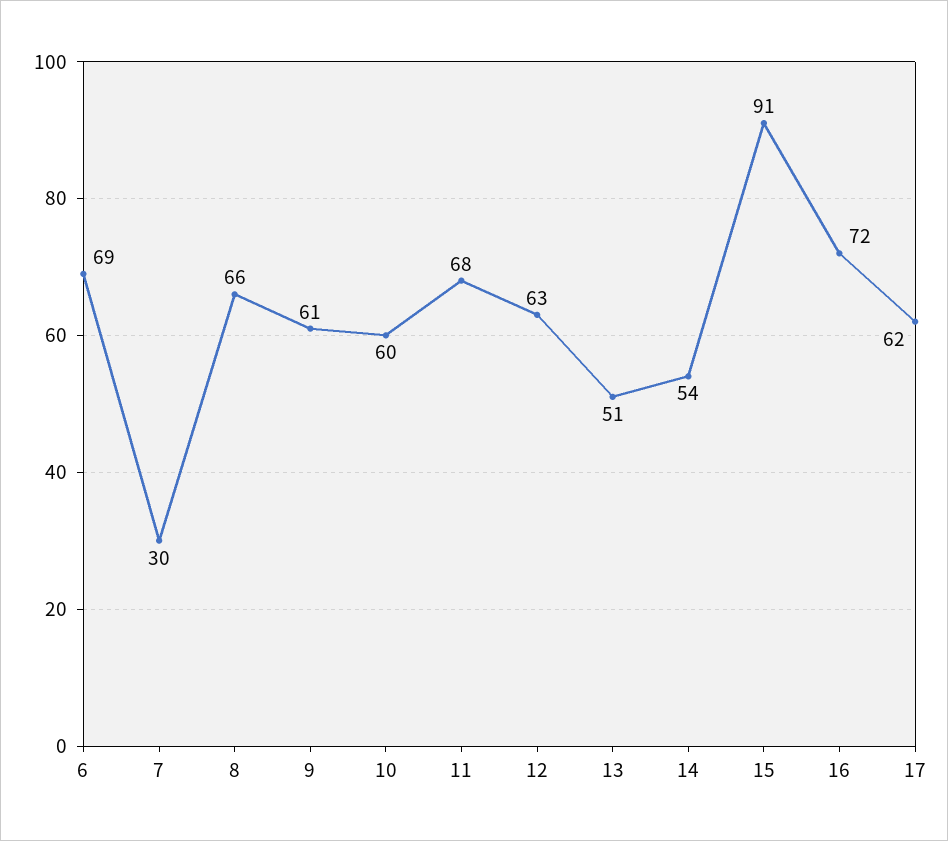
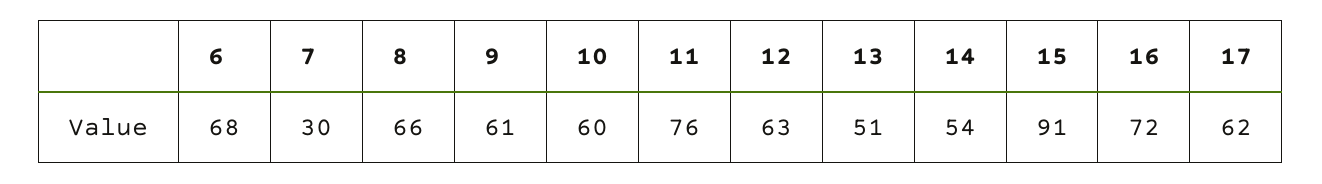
6: 69 -> 68
11: 68 -> 76

